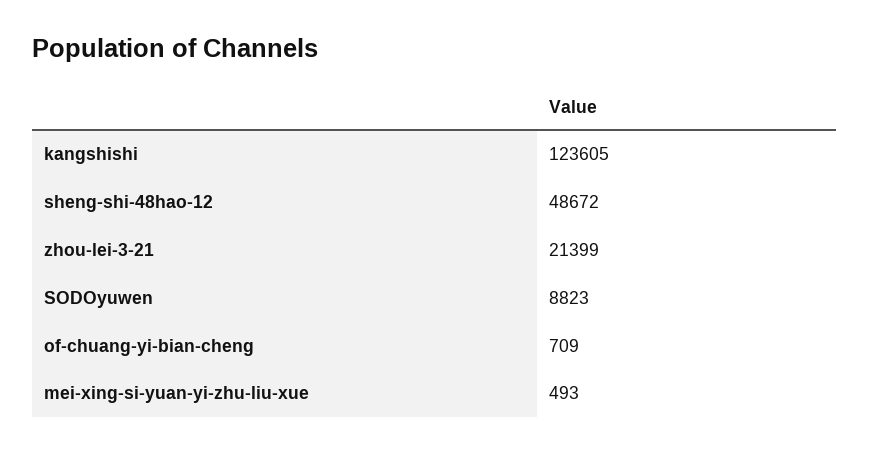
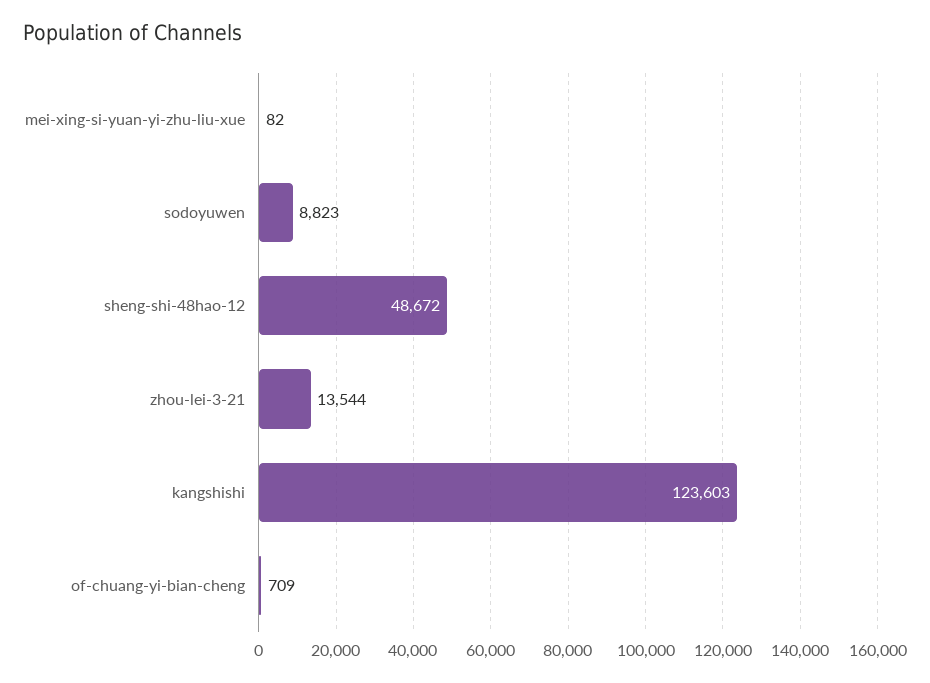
kangshishi: 123605 -> 123603
zhou-lei-3-21: 21399 -> 13544
mei-xing-si-yuan-yi-zhu-liu-xue: 493 -> 82

